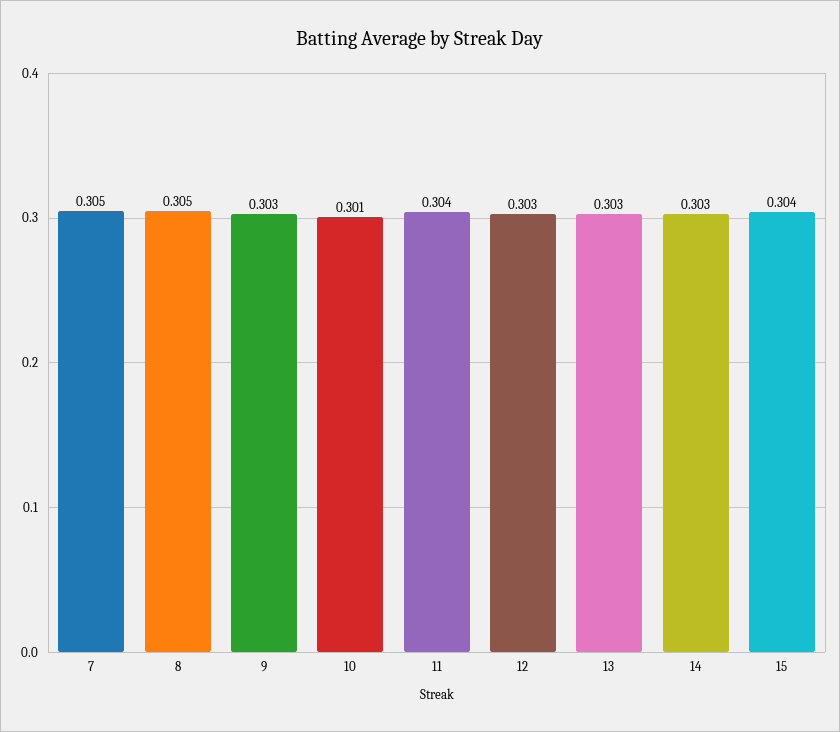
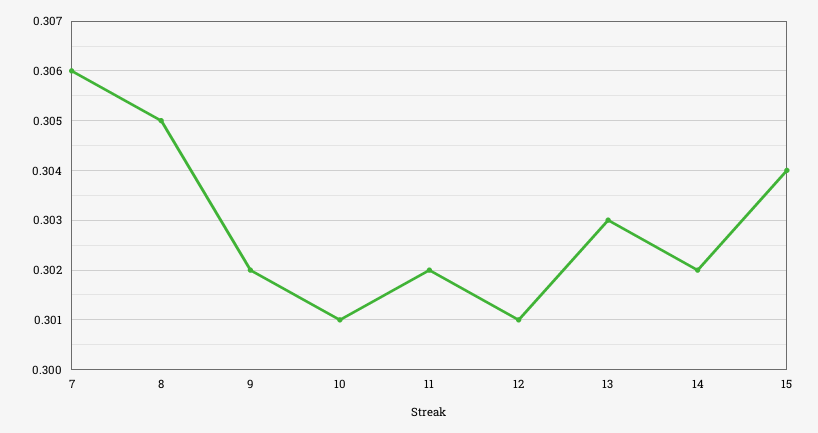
7: 0.305 -> 0.306
9: 0.303 -> 0.302
11: 0.304 -> 0.302
12: 0.303 -> 0.301
14: 0.303 -> 0.302

